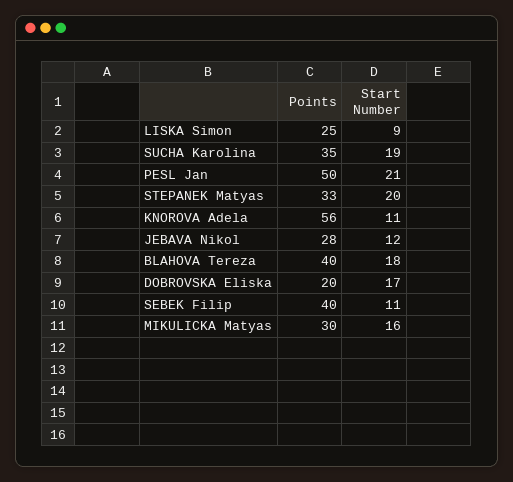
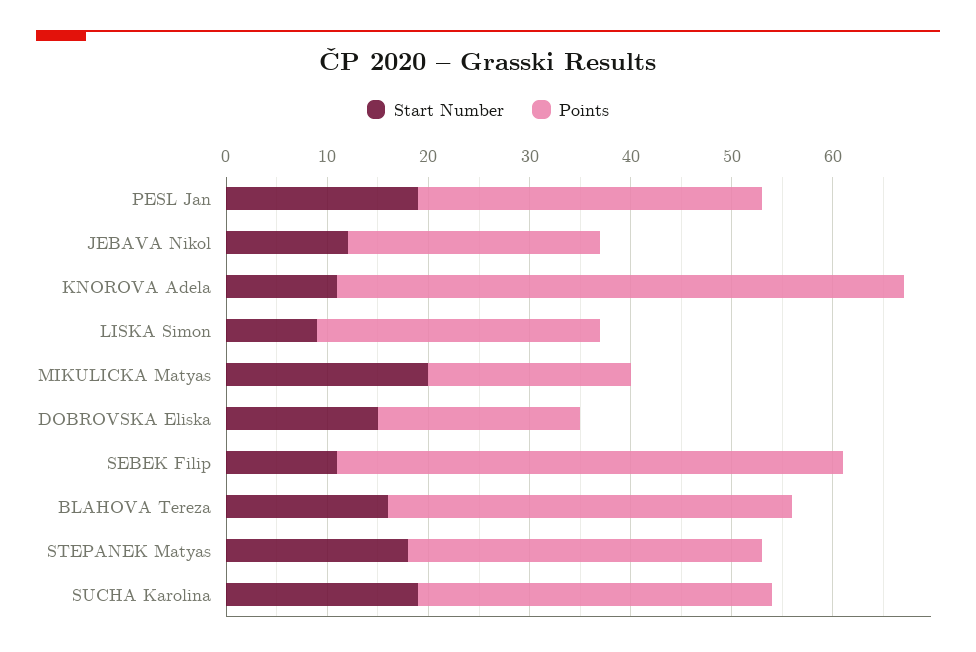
Points, LISKA Simon: 25 -> 28
Points, PESL Jan: 50 -> 34
Start Number, PESL Jan: 21 -> 19
Points, STEPANEK Matyas: 33 -> 35
Start Number, STEPANEK Matyas: 20 -> 18
Points, JEBAVA Nikol: 28 -> 25
Start Number, BLAHOVA Tereza: 18 -> 16
Start Number, DOBROVSKA Eliska: 17 -> 15
Points, SEBEK Filip: 40 -> 50
Points, MIKULICKA Matyas: 30 -> 20
Start Number, MIKULICKA Matyas: 16 -> 20

